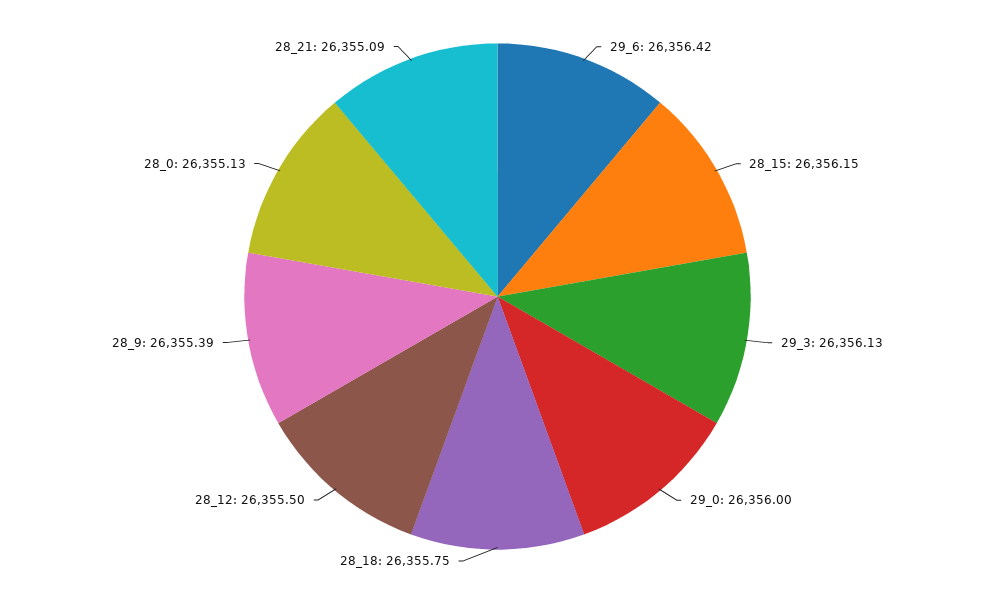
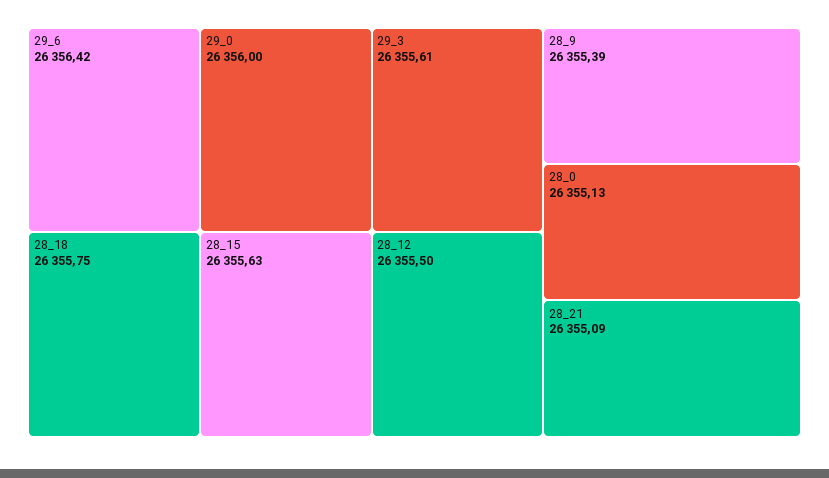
28_15: 26356.15 -> 26355.63
29_3: 26356.13 -> 26355.61

